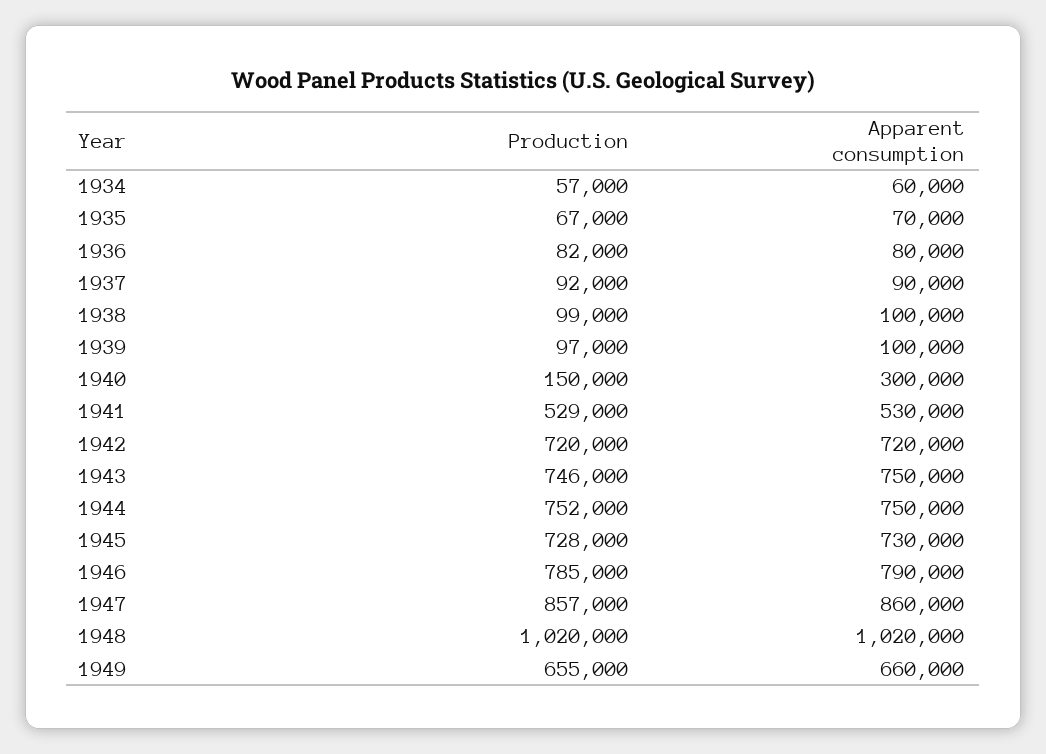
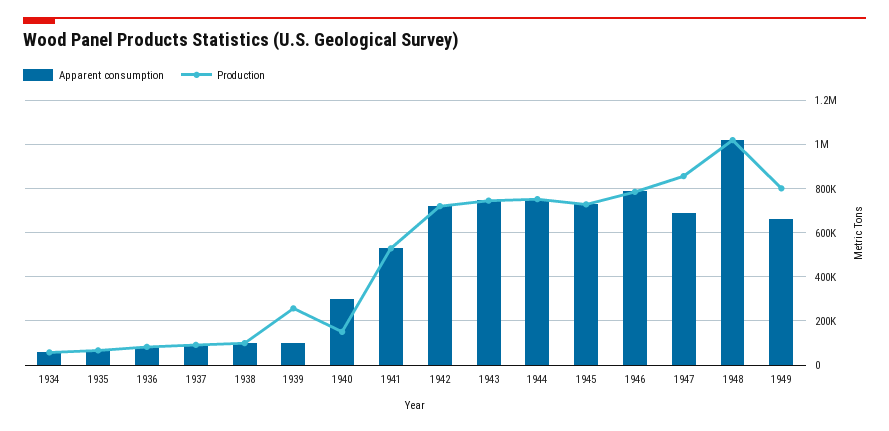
Production, 1939: 97000 -> 250000
Apparent consumption, 1947: 860000 -> 700000
Production, 1949: 655000 -> 800000

